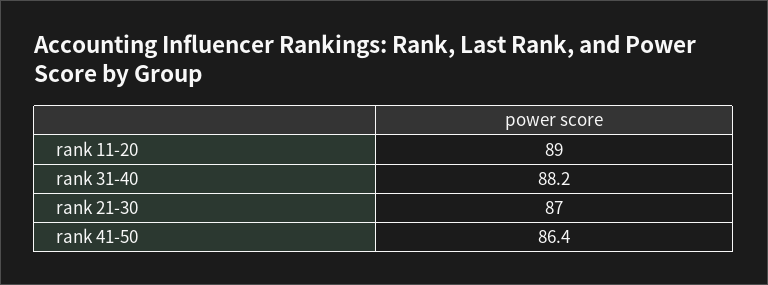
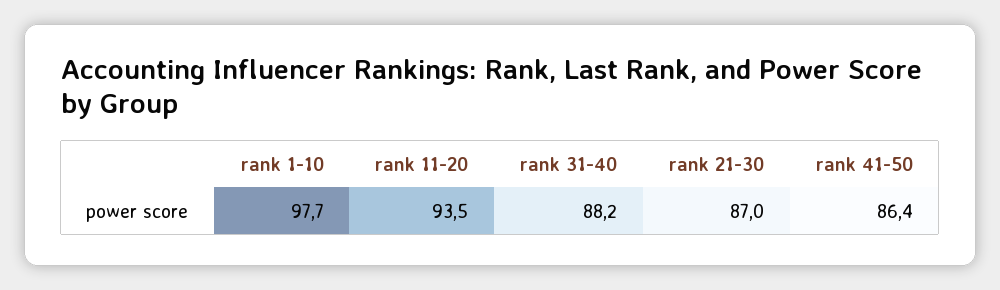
rank 11-20: 89 -> 93.5
rank 1-10: none -> 97.7

